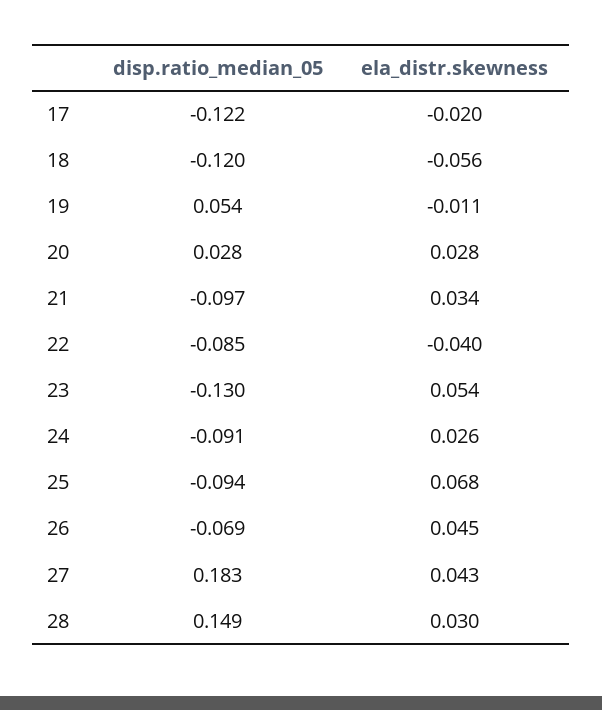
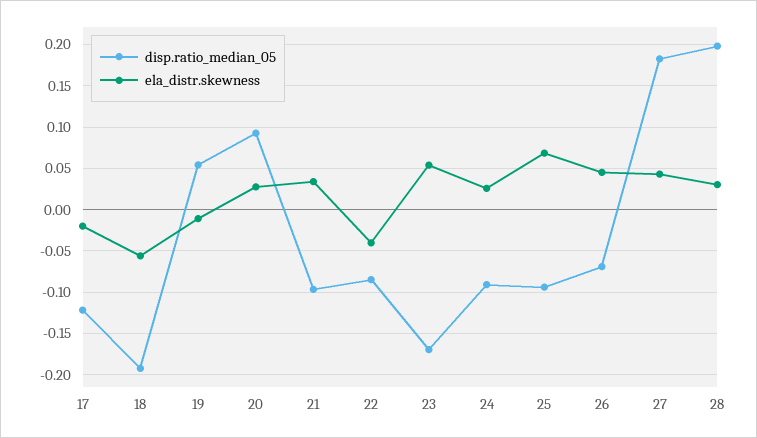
disp.ratio_median_05, 18: -0.12 -> -0.19
disp.ratio_median_05, 20: 0.028 -> 0.09
disp.ratio_median_05, 23: -0.13 -> -0.17
disp.ratio_median_05, 28: 0.149 -> 0.2

